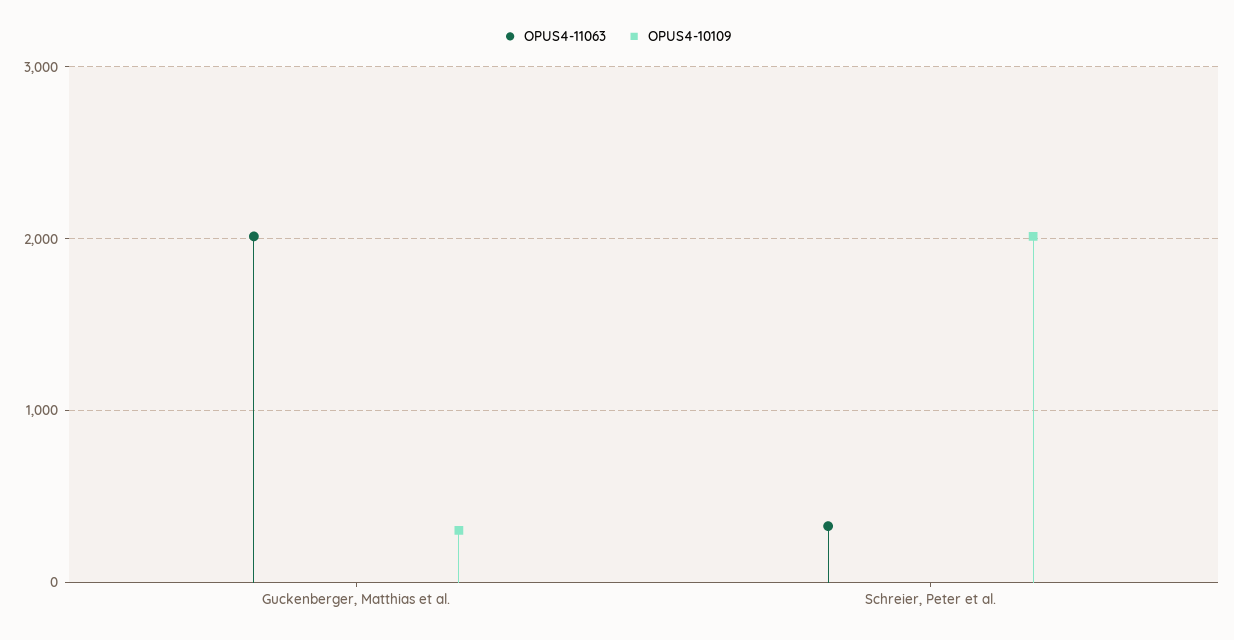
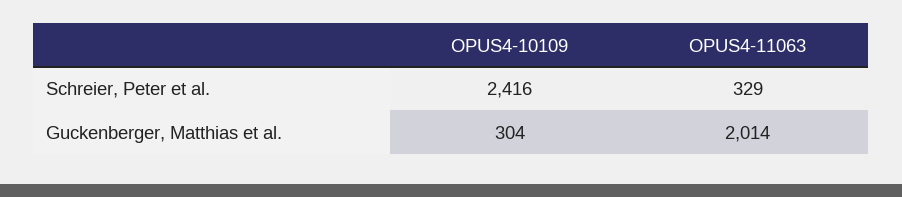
OPUS4-10109, Schreier, Peter et al.: 2000 -> 2416

